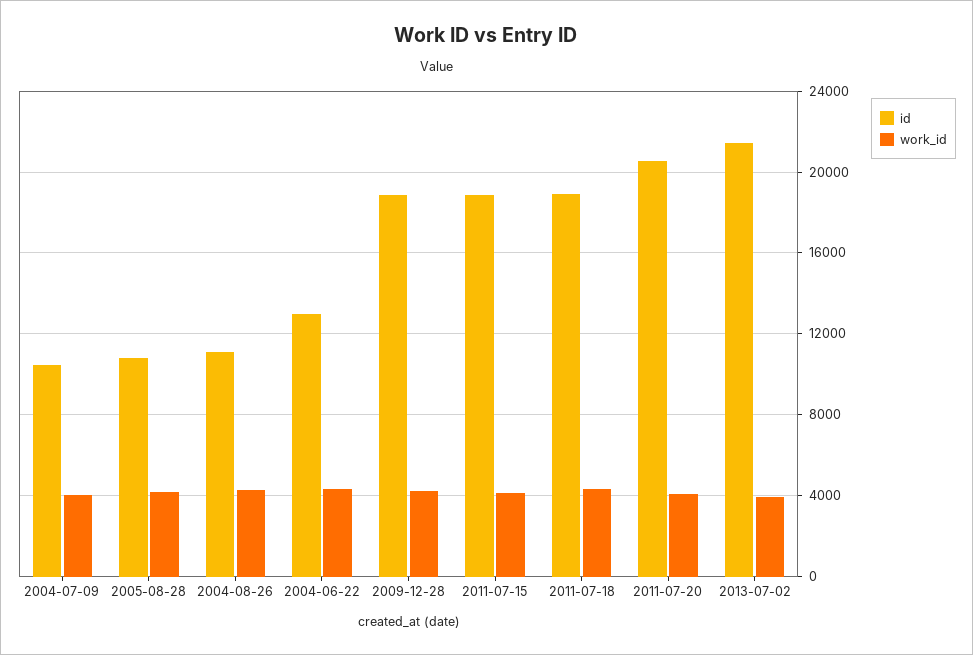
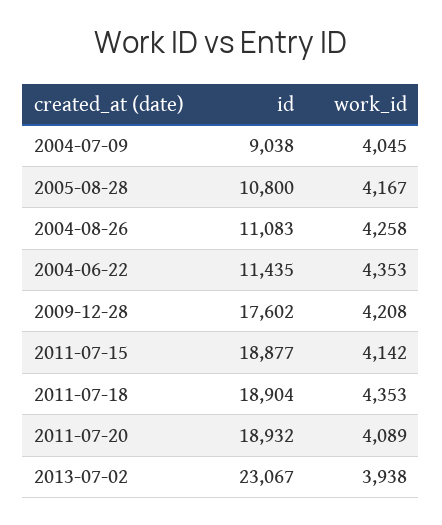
id, 2004-07-09: 10500 -> 9038
id, 2004-06-22: 13000 -> 11435
id, 2009-12-28: 19000 -> 17602
id, 2011-07-20: 20500 -> 18932
id, 2013-07-02: 21500 -> 23067

